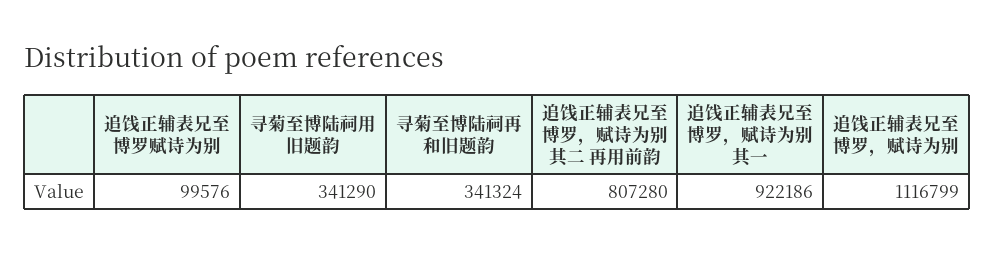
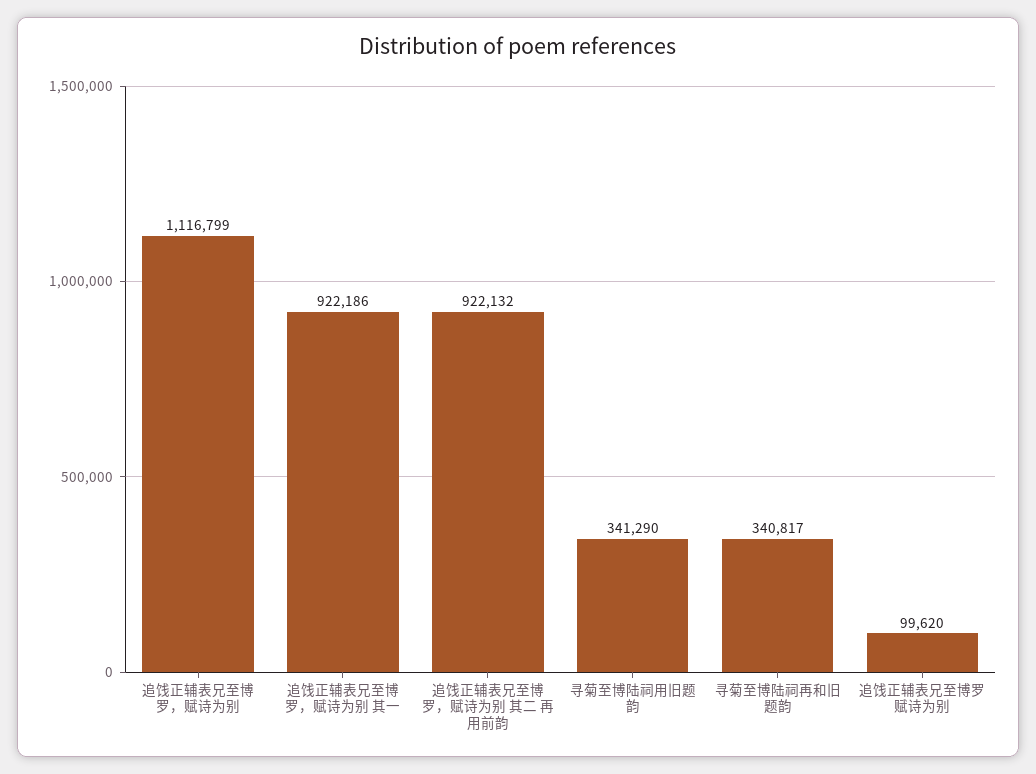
追饯正辅表兄至博罗赋诗为别: 99576 -> 99620
寻菊至博陆祠再和旧题韵: 341324 -> 340817
追饯正辅表兄至博罗，赋诗为别 其二 再用前韵: 807280 -> 922132

